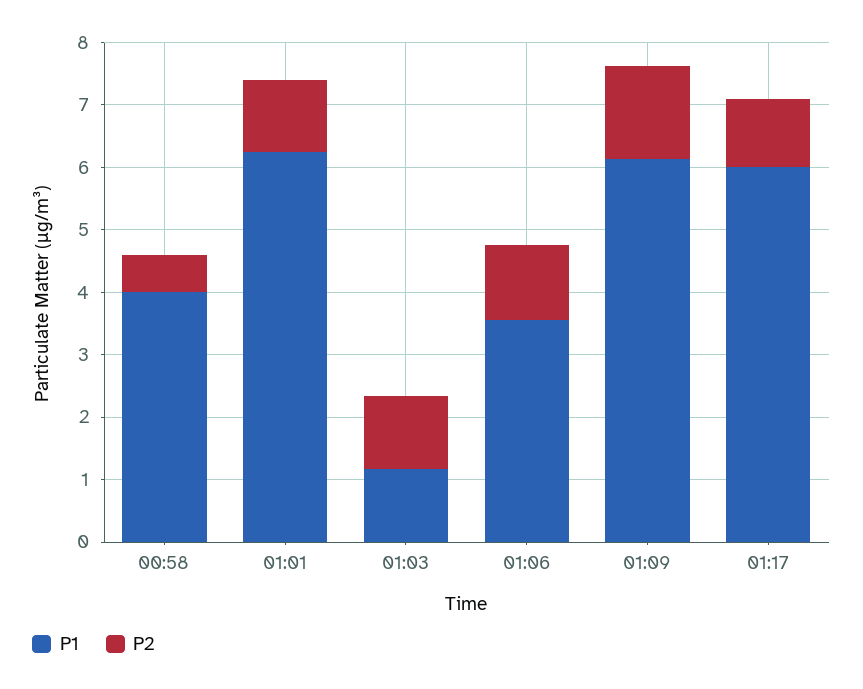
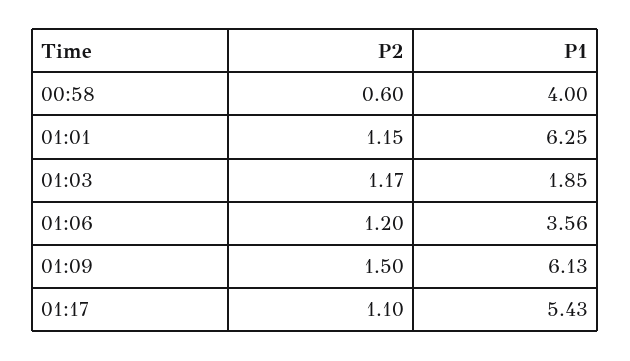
P1, 01:03: 1.2 -> 1.85
P1, 01:17: 6 -> 5.43

